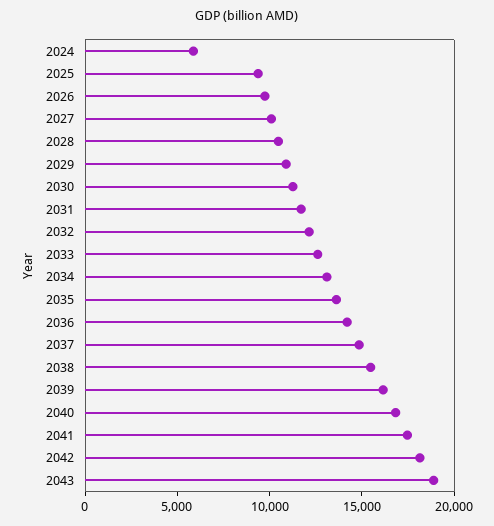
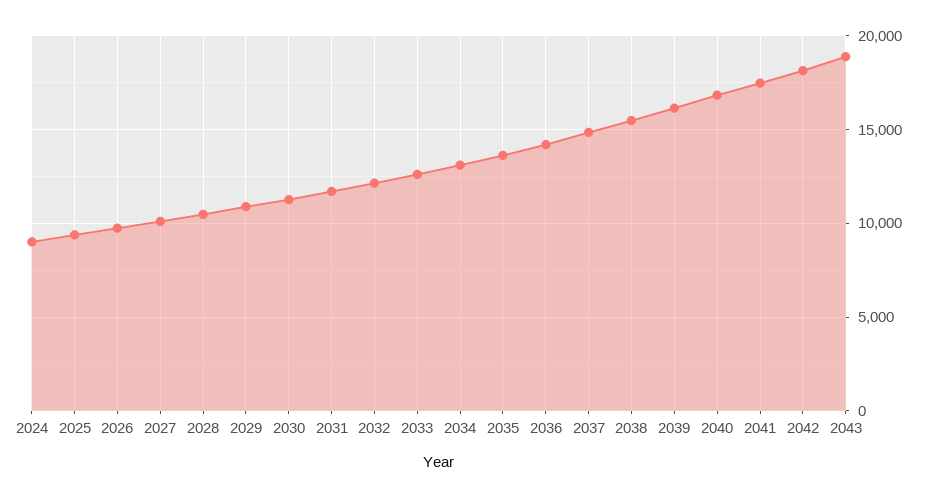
2024: 6000 -> 9000

